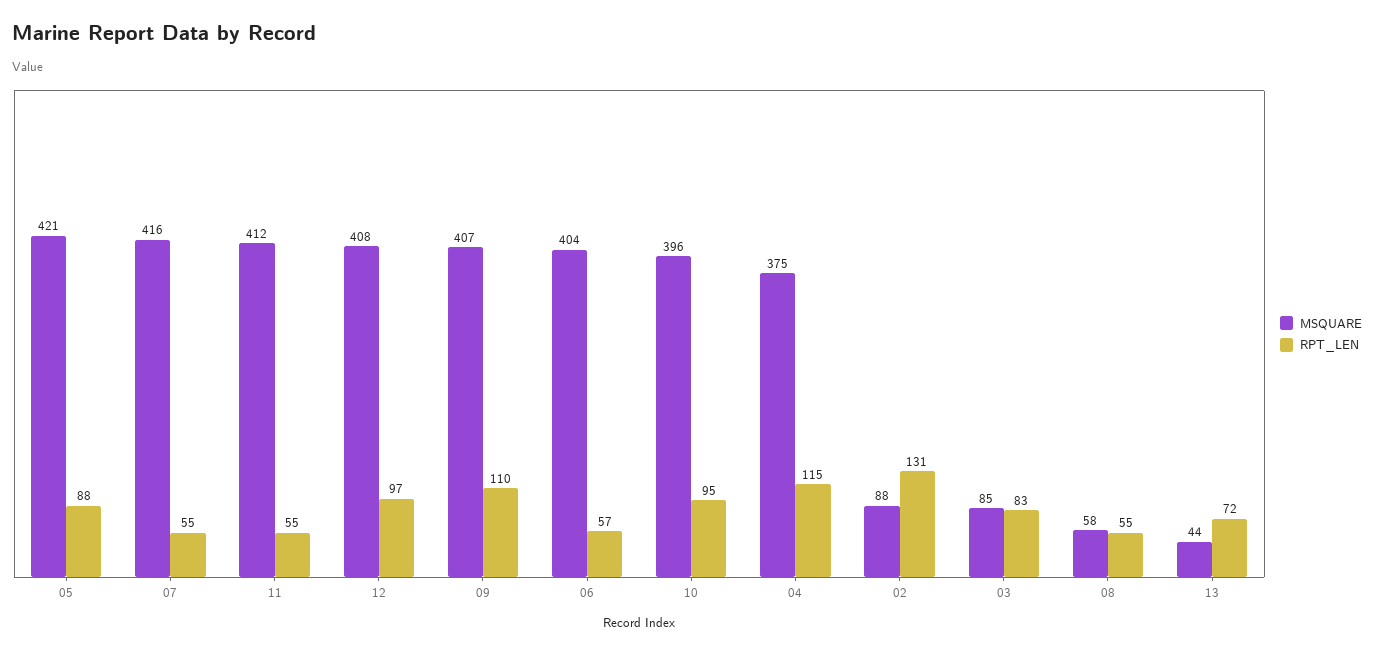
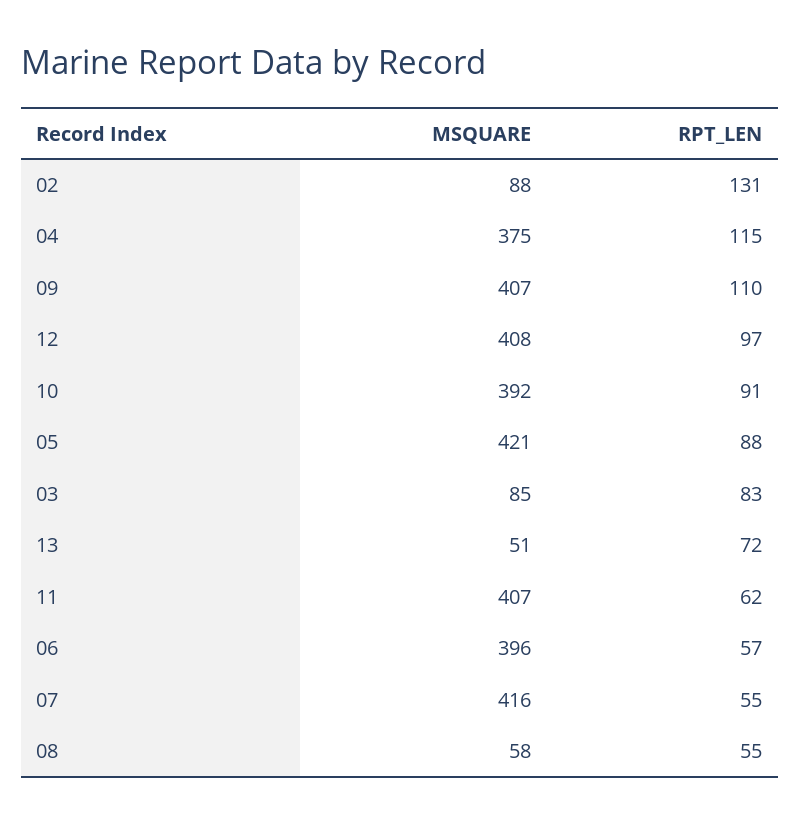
MSQUARE, 11: 412 -> 407
RPT_LEN, 11: 55 -> 62
MSQUARE, 06: 404 -> 396
MSQUARE, 10: 396 -> 392
RPT_LEN, 10: 95 -> 91
MSQUARE, 13: 44 -> 51

